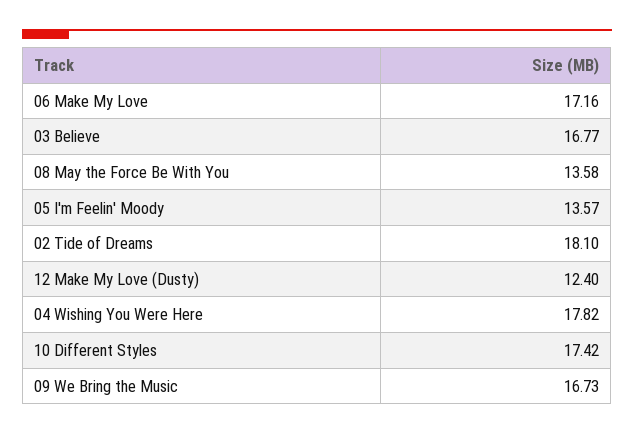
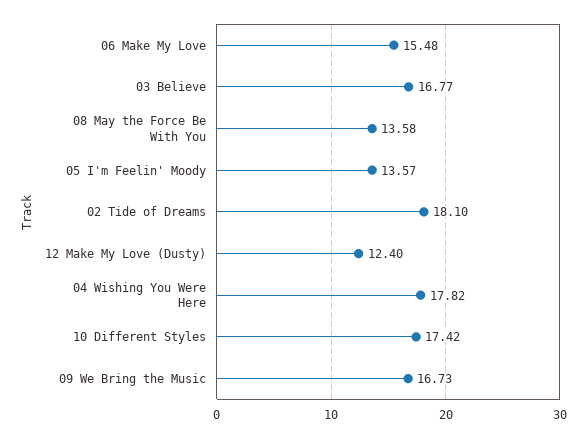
06 Make My Love: 17.16 -> 15.48

